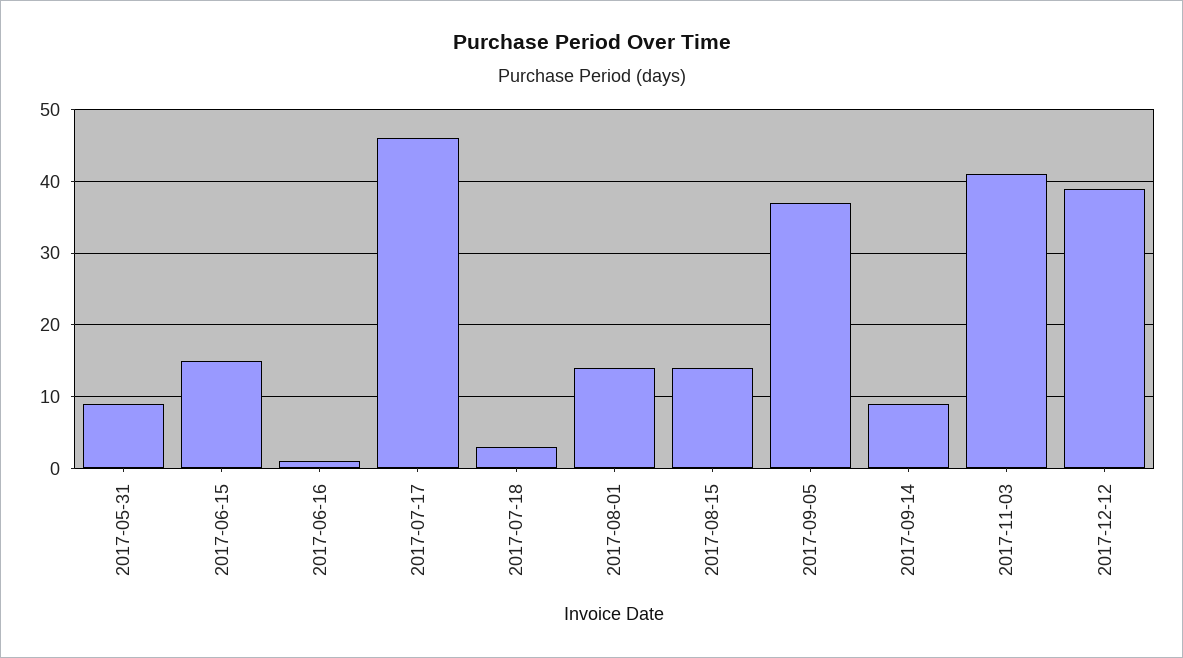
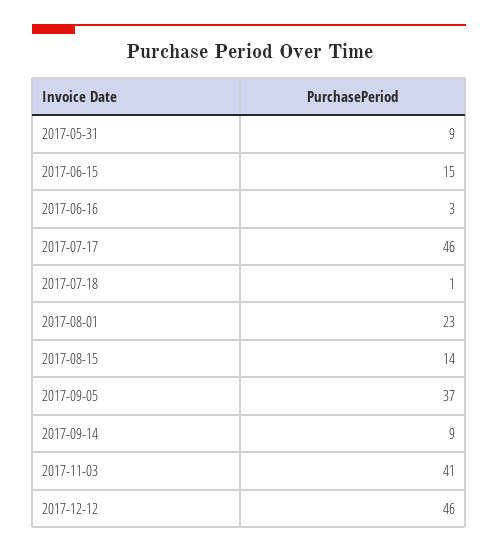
2017-06-16: 1 -> 3
2017-07-18: 3 -> 1
2017-08-01: 14 -> 23
2017-12-12: 39 -> 46

